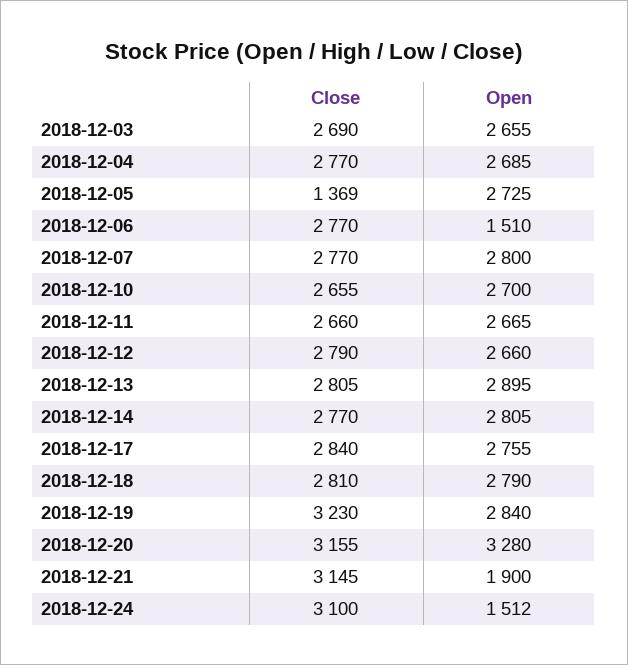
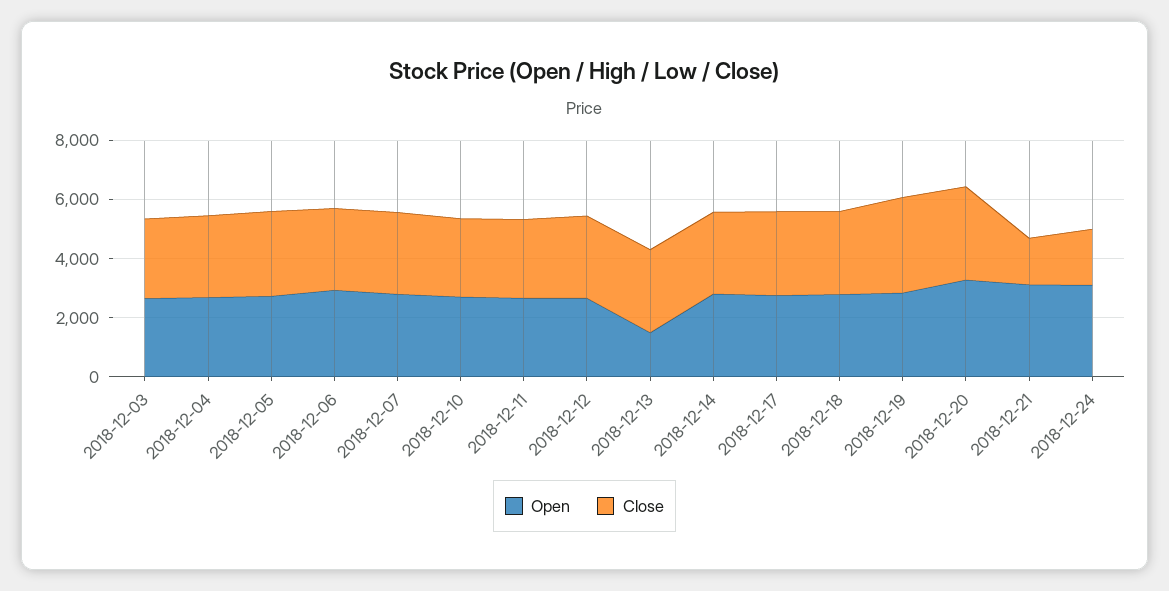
Close, 2018-12-05: 1369 -> 3000
Open, 2018-12-06: 1510 -> 3000
Open, 2018-12-13: 2895 -> 1500
Close, 2018-12-21: 3145 -> 1500
Open, 2018-12-21: 1900 -> 3000
Close, 2018-12-24: 3100 -> 2000
Open, 2018-12-24: 1512 -> 3000

